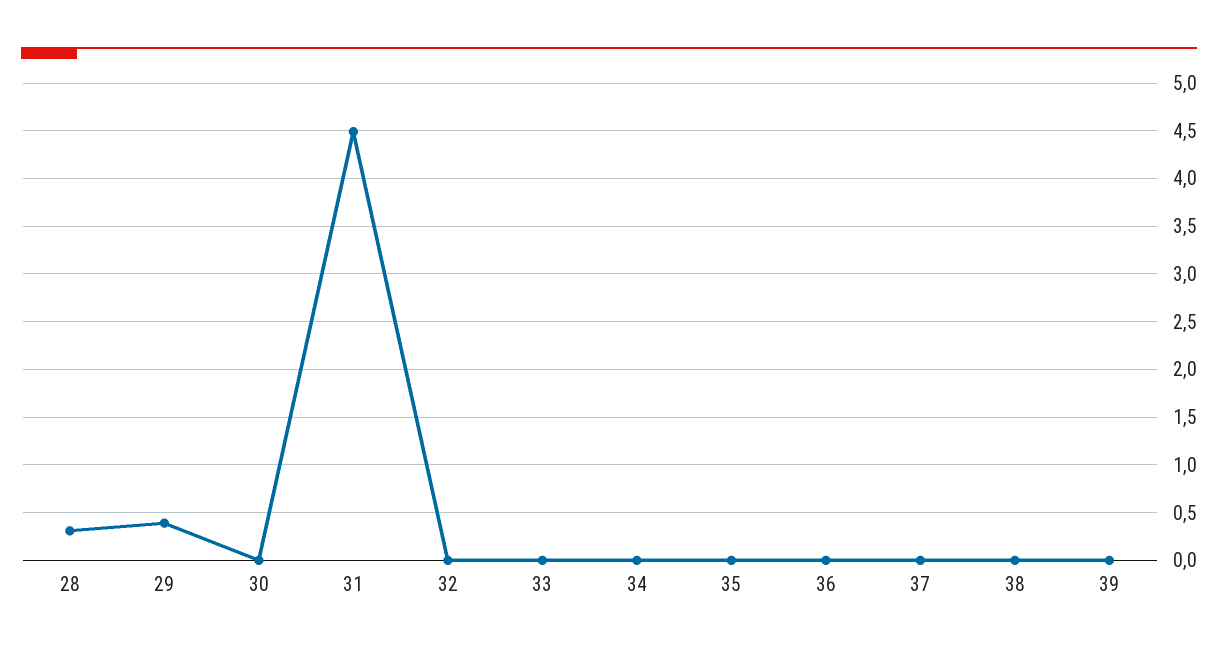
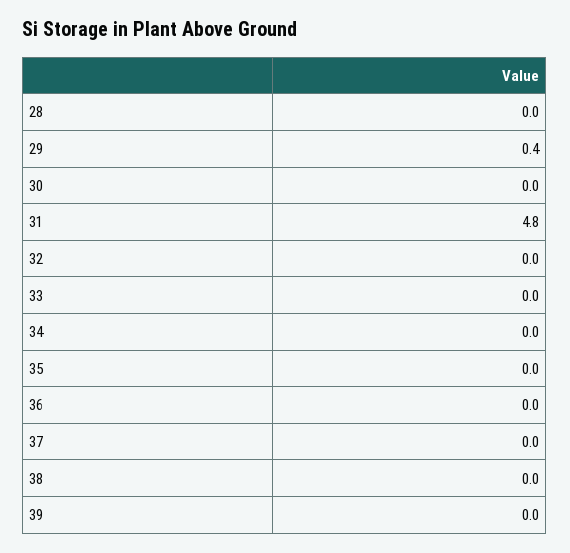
28: 0.3 -> 0
31: 4.5 -> 4.8

